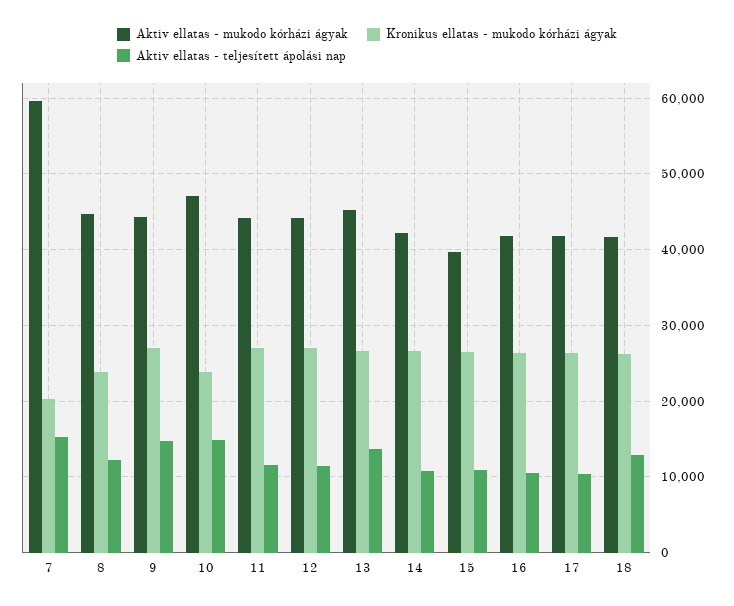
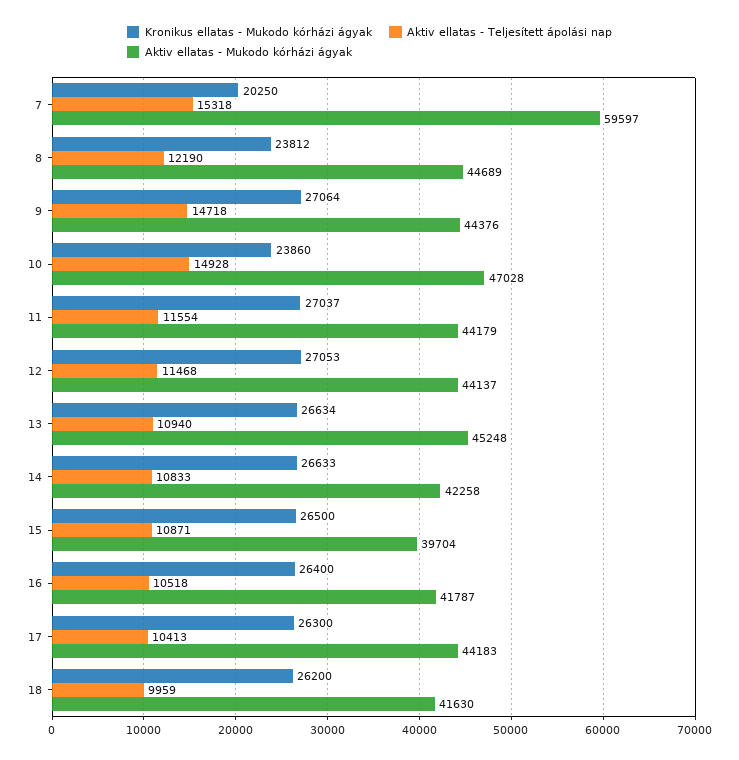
Aktiv ellatas - teljesített ápolási nap, 13: 14000 -> 10940
Aktiv ellatas - mukodo kórházi ágyak, 17: 42000 -> 44183
Aktiv ellatas - teljesített ápolási nap, 18: 13000 -> 9959

